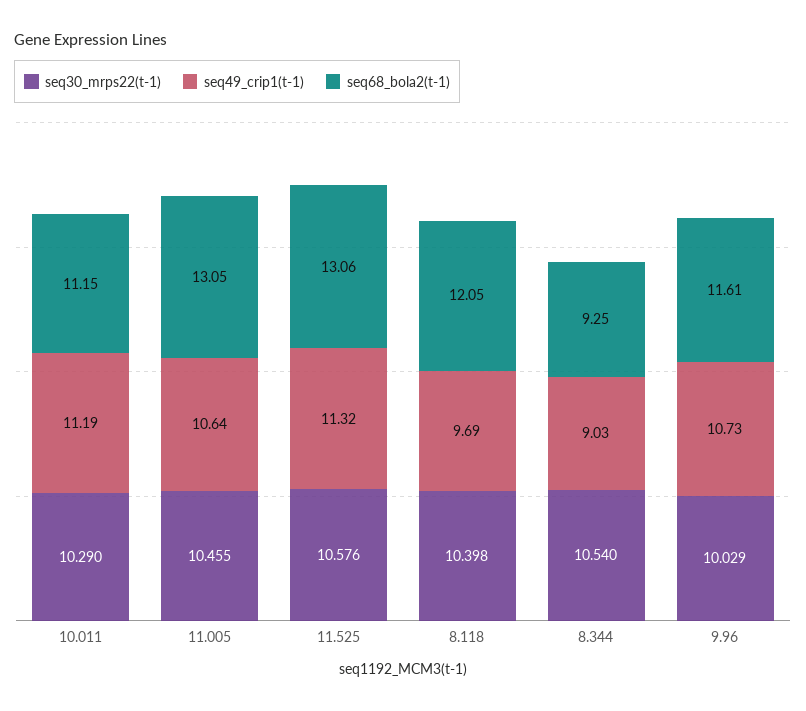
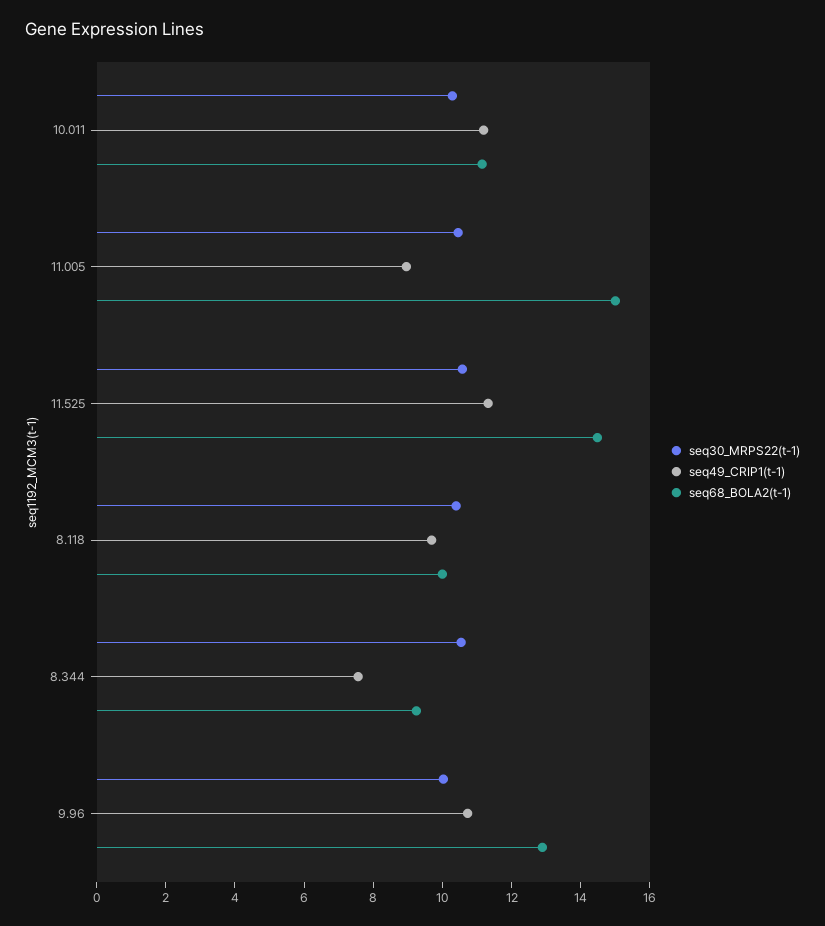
seq49_crip1(t-1), 11.005: 10.64 -> 9
seq68_bola2(t-1), 11.005: 13.05 -> 15
seq68_bola2(t-1), 11.525: 13.06 -> 14.5
seq68_bola2(t-1), 8.118: 12.05 -> 10
seq49_crip1(t-1), 8.344: 9.03 -> 7.5
seq68_bola2(t-1), 9.96: 11.61 -> 13

